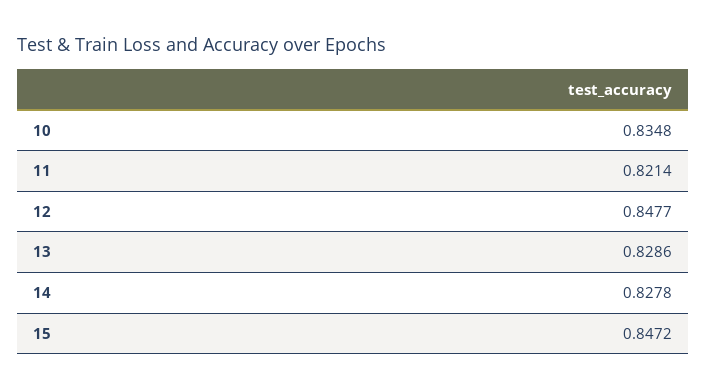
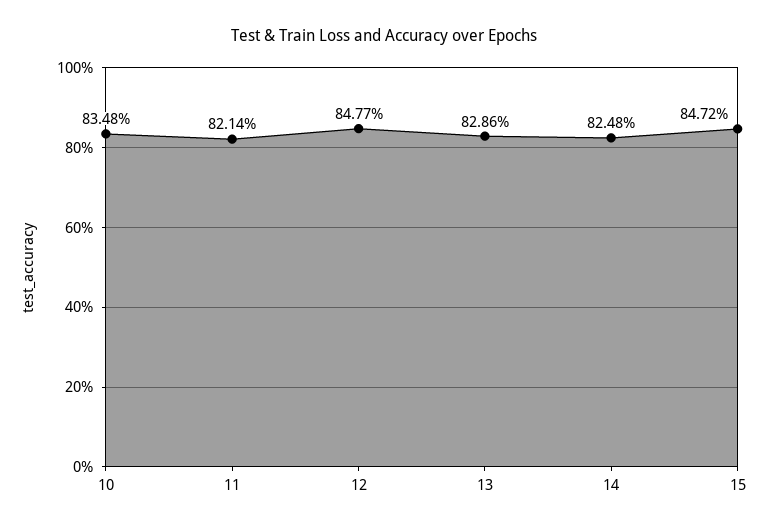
14: 0.8278 -> 0.8248

